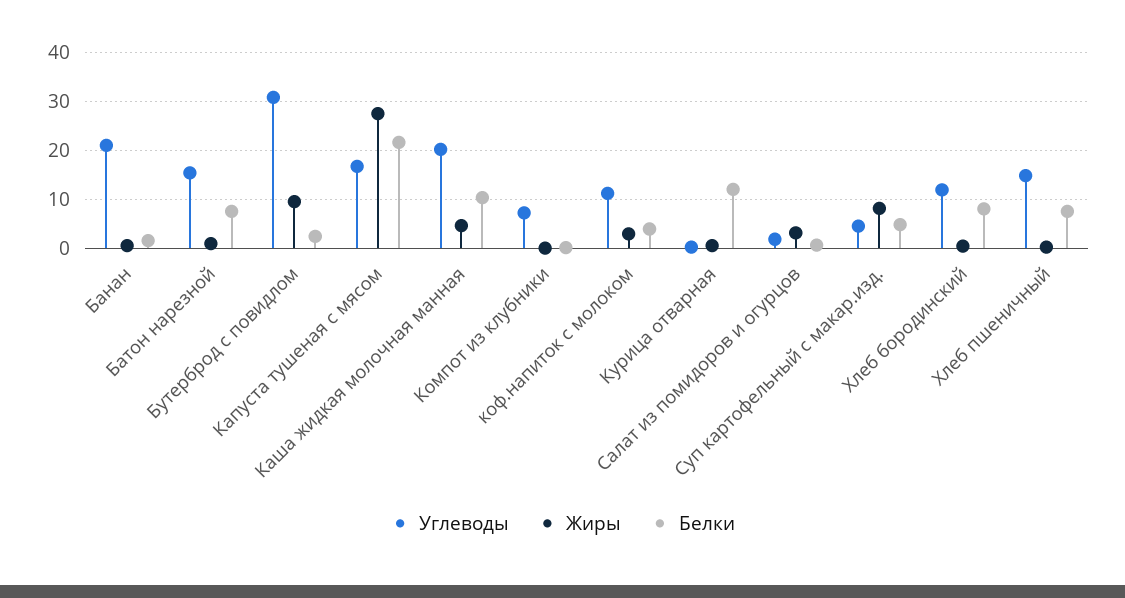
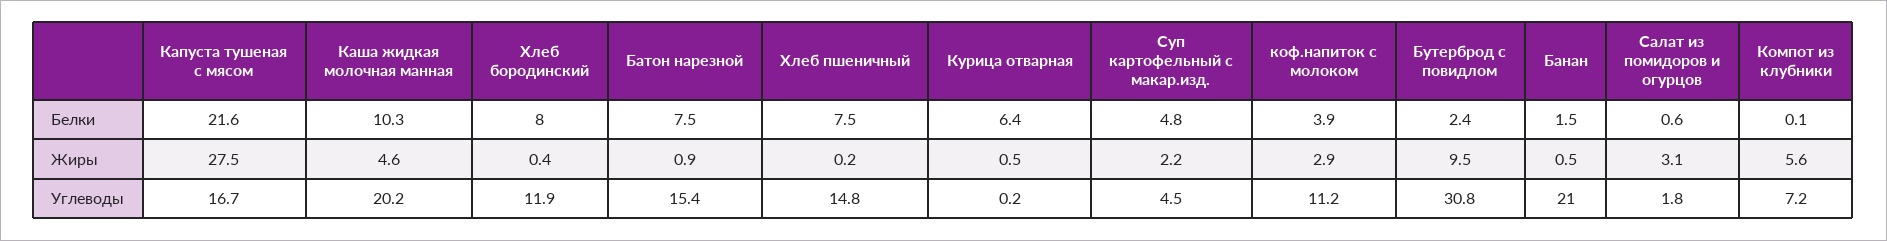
Жиры, Компот из клубники: 0 -> 5.6
Белки, Курица отварная: 12 -> 6.4
Жиры, Суп картофельный с макар.изд.: 8 -> 2.2

